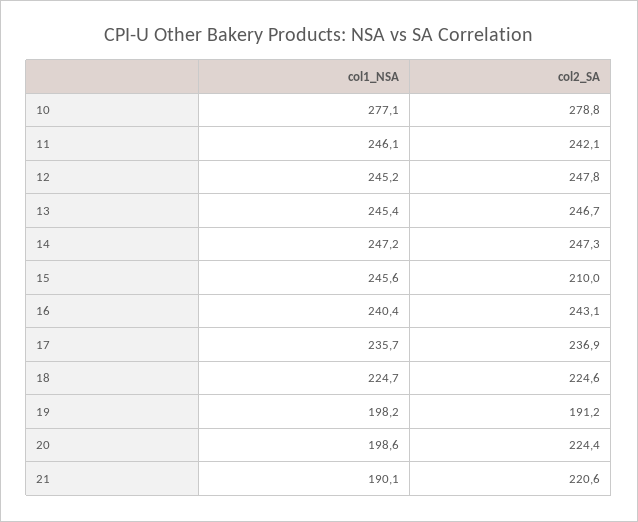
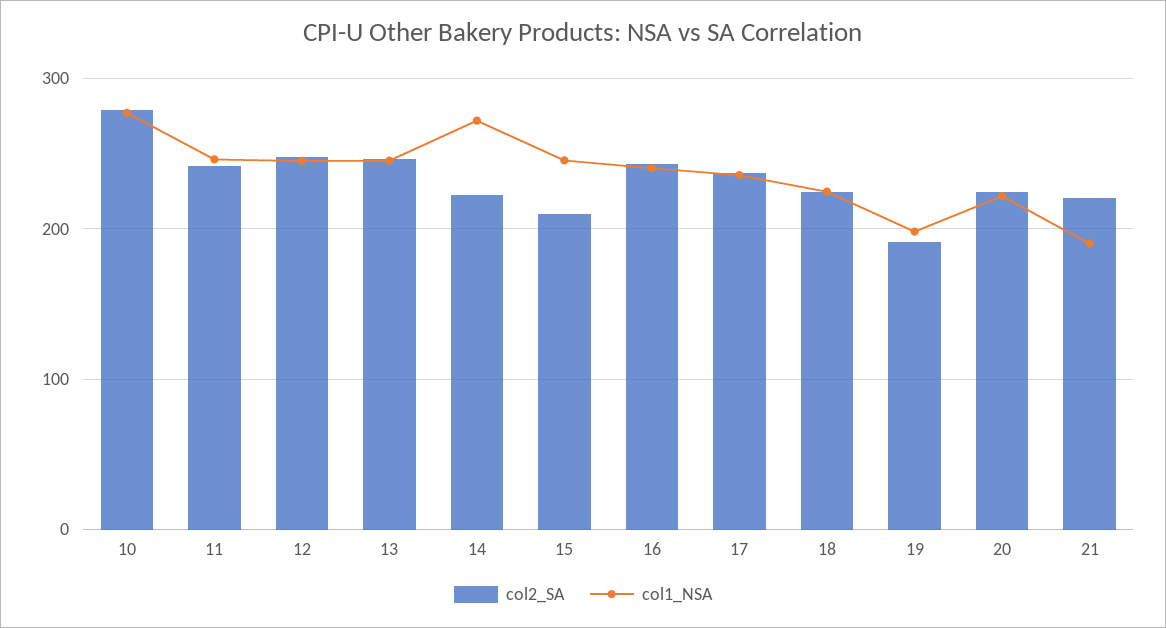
col1_NSA, 14: 247.2 -> 270
col2_SA, 14: 247.3 -> 220
col1_NSA, 20: 198.6 -> 220

